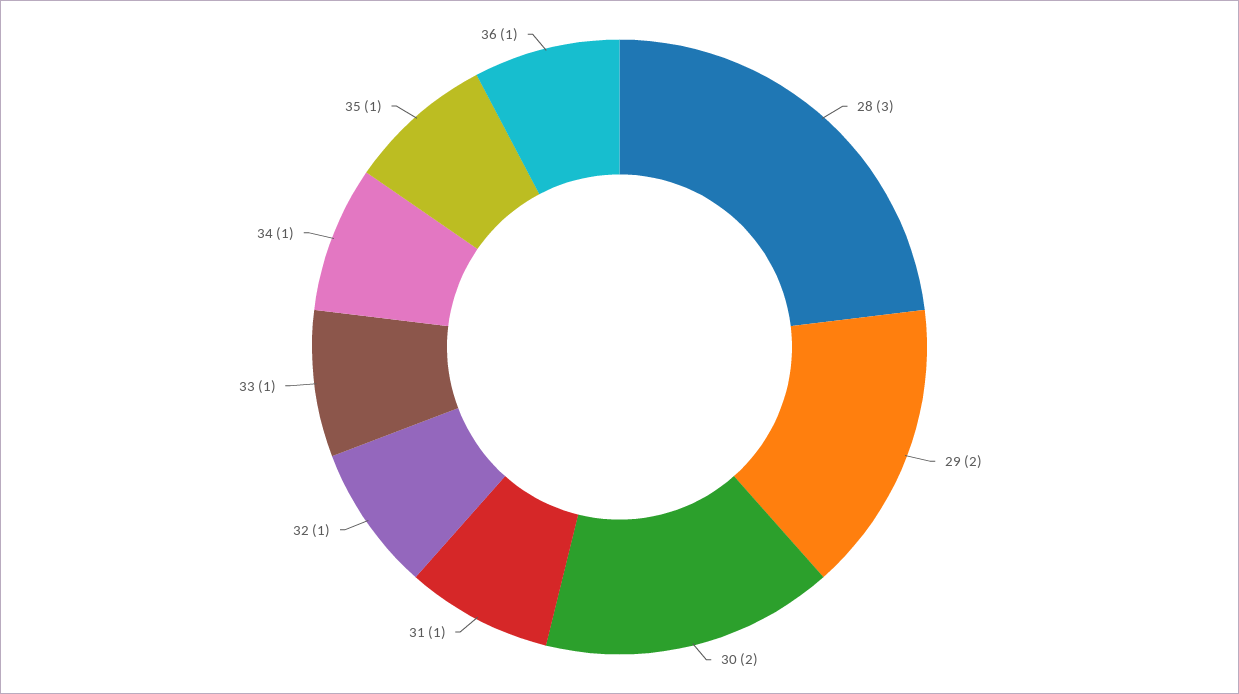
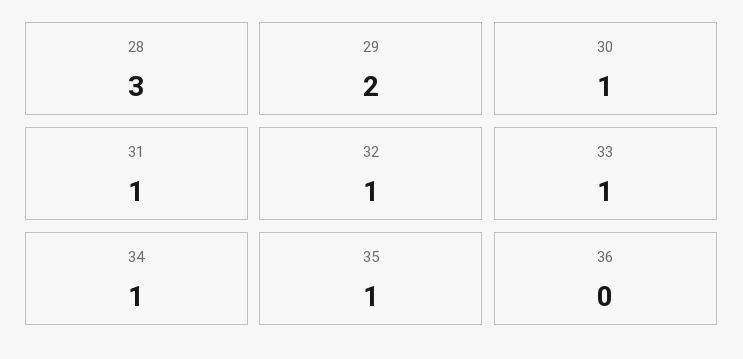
30: 2 -> 1
36: 1 -> 0

